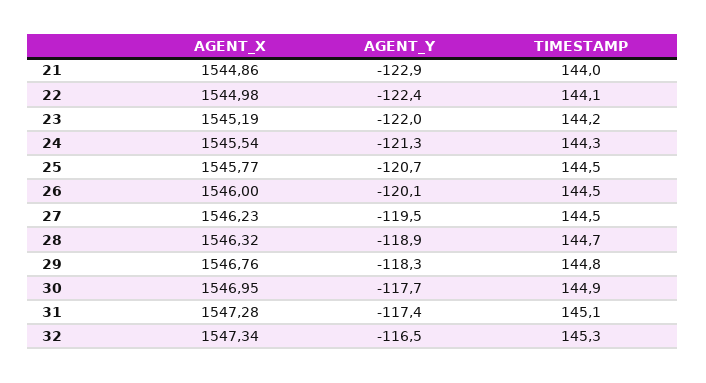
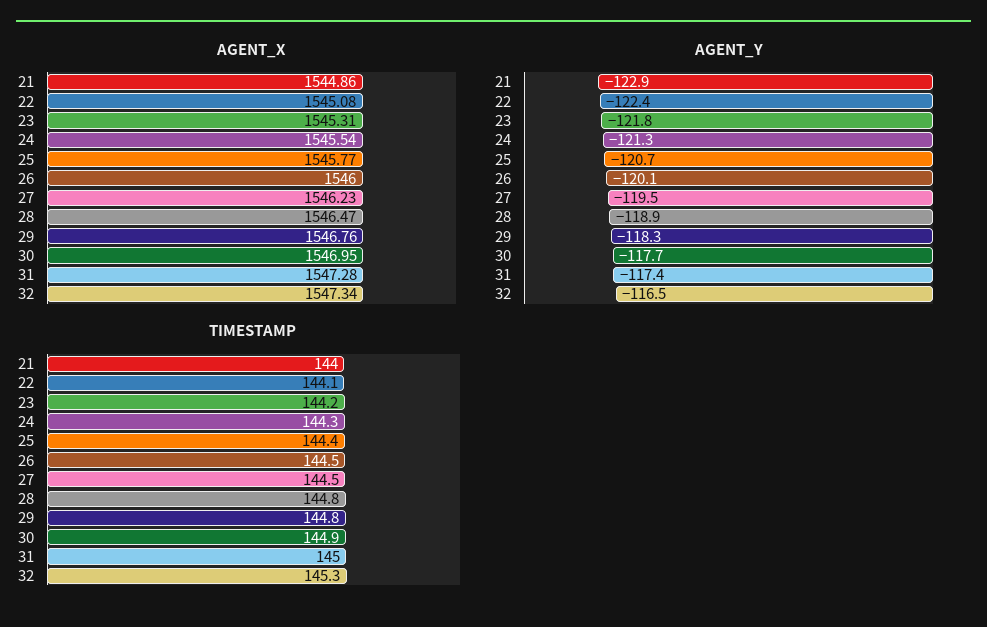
AGENT_X, 22: 1544.98 -> 1545.08
AGENT_X, 23: 1545.19 -> 1545.31
AGENT_Y, 23: -122 -> -121.8
TIMESTAMP, 25: 144.5 -> 144.4
AGENT_X, 28: 1546.32 -> 1546.47
TIMESTAMP, 28: 144.7 -> 144.8
TIMESTAMP, 31: 145.1 -> 145

